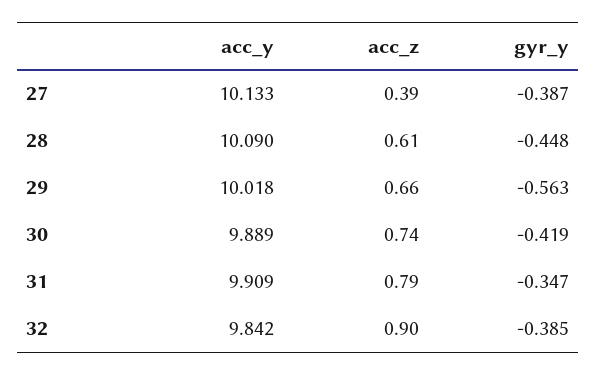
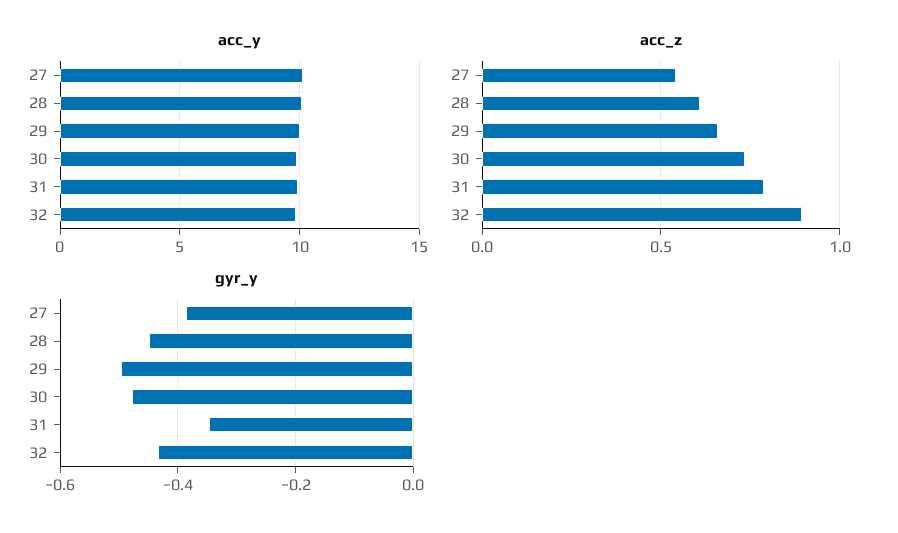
acc_z, 27: 0.39 -> 0.55
gyr_y, 29: -0.563 -> -0.5
gyr_y, 30: -0.419 -> -0.48
gyr_y, 32: -0.385 -> -0.44

